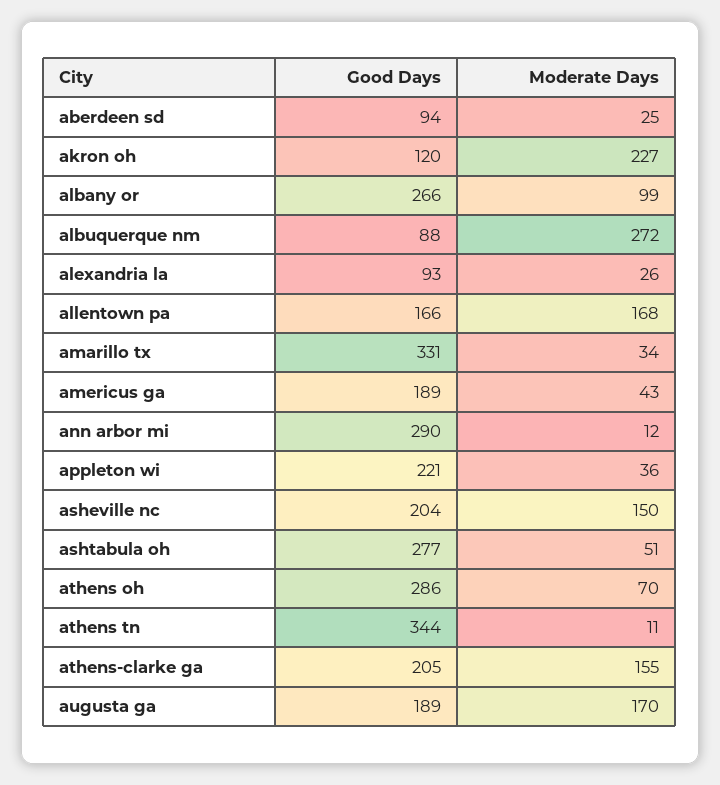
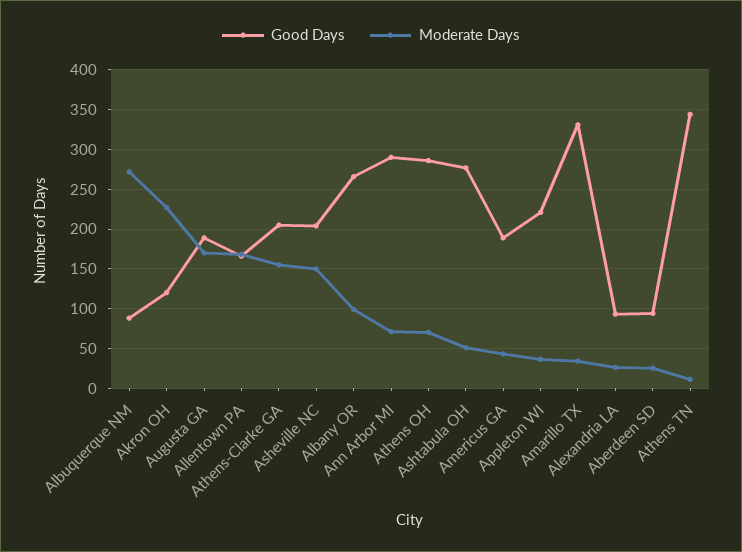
Moderate Days, ann arbor mi: 12 -> 70

